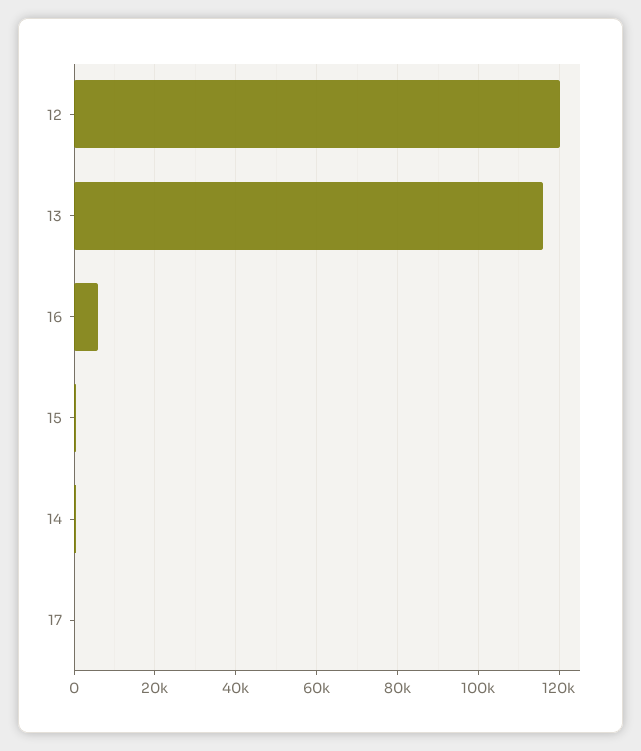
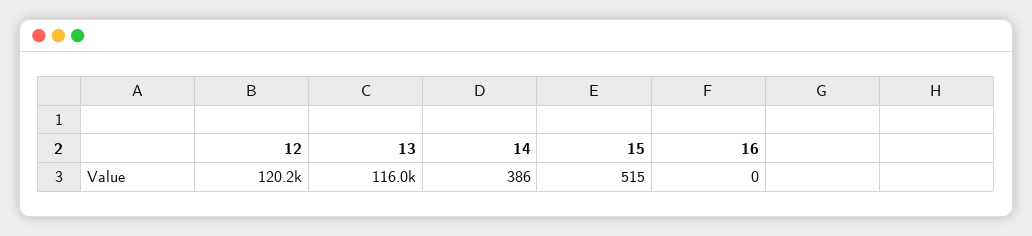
16: 6000 -> 0
17: 0 -> none

